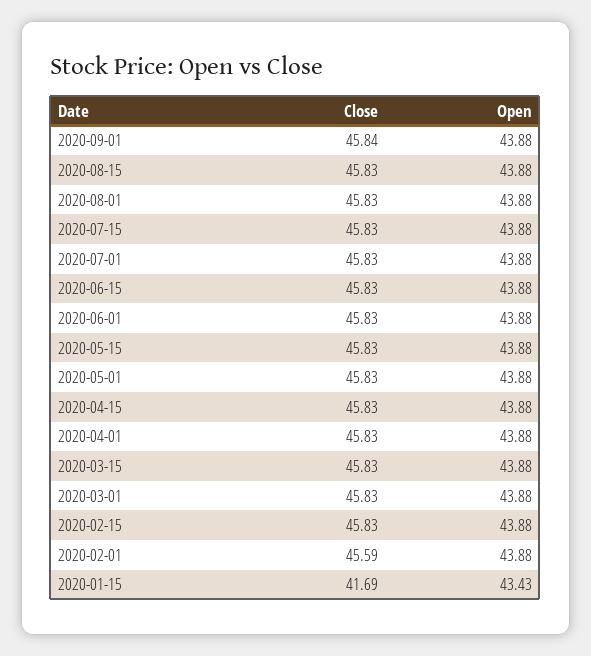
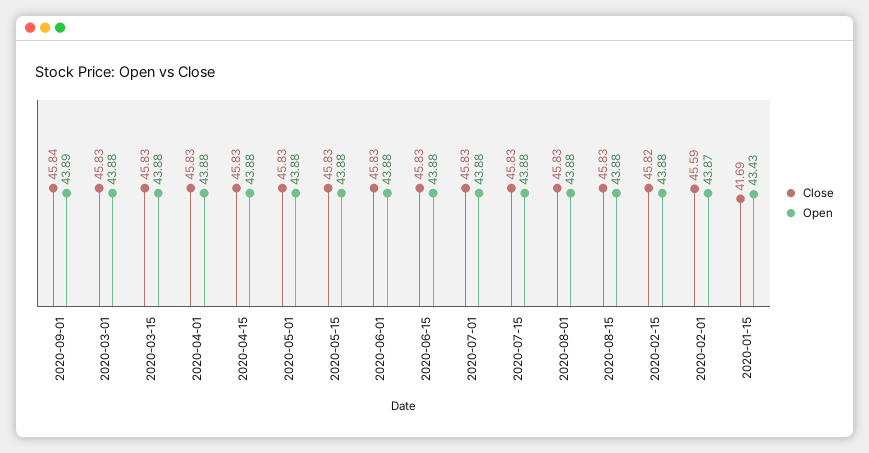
Open, 2020-09-01: 43.88 -> 43.89
Close, 2020-02-15: 45.83 -> 45.82
Open, 2020-02-01: 43.88 -> 43.87

